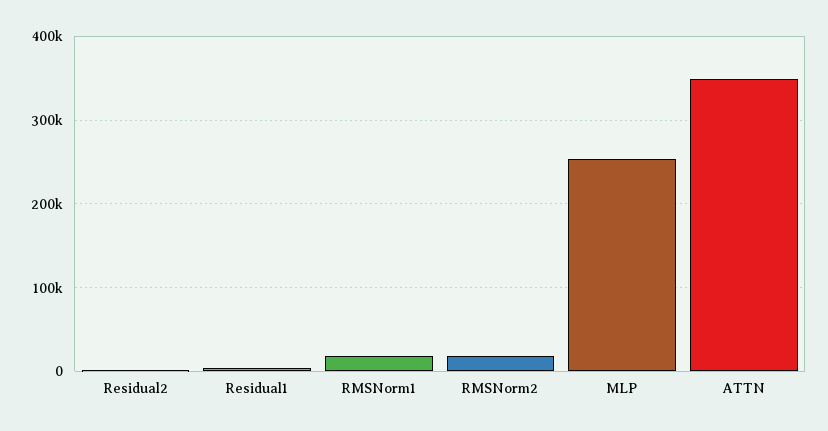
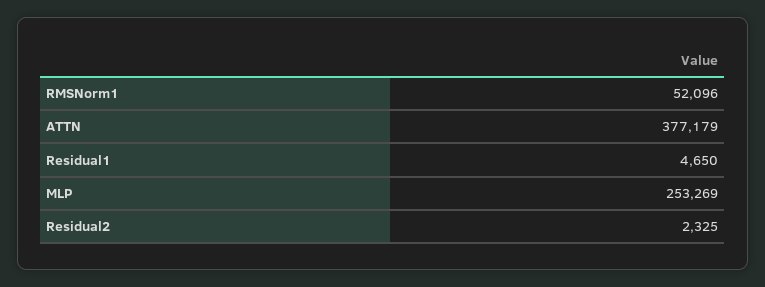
RMSNorm1: 20000 -> 52096
RMSNorm2: 20000 -> none
ATTN: 350000 -> 377179

